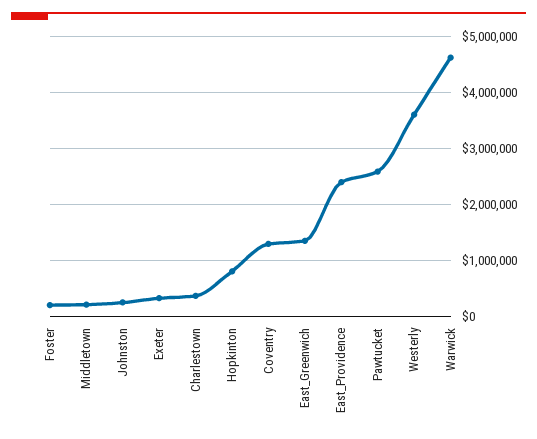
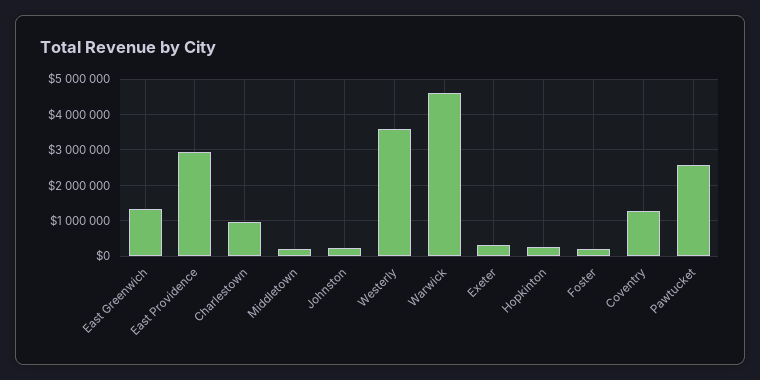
Charlestown: 400000 -> 1000000
Hopkinton: 800000 -> 200000
East_Providence: 2400000 -> 3000000

